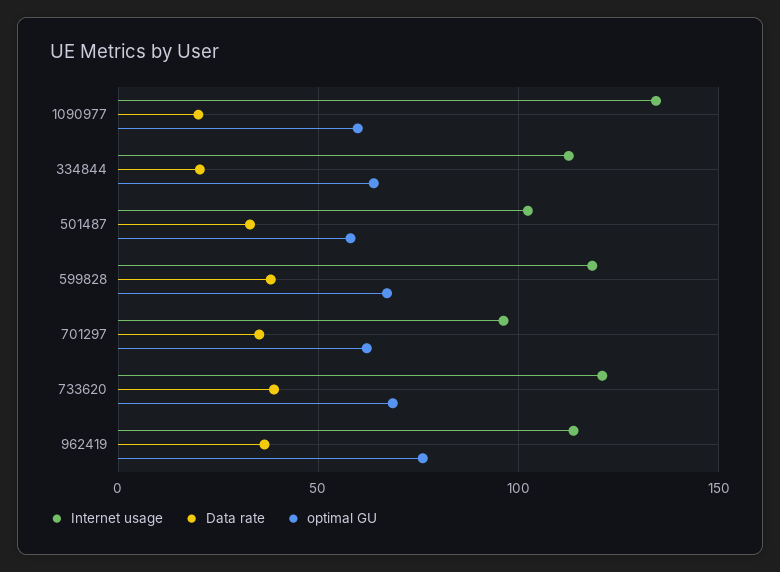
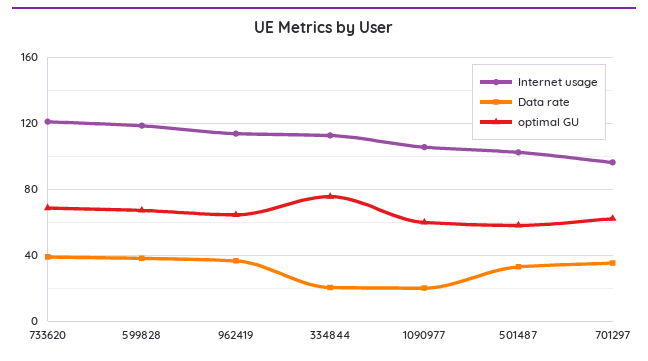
Internet usage, 1090977: 135 -> 105
optimal GU, 334844: 65 -> 75
optimal GU, 962419: 75 -> 65

